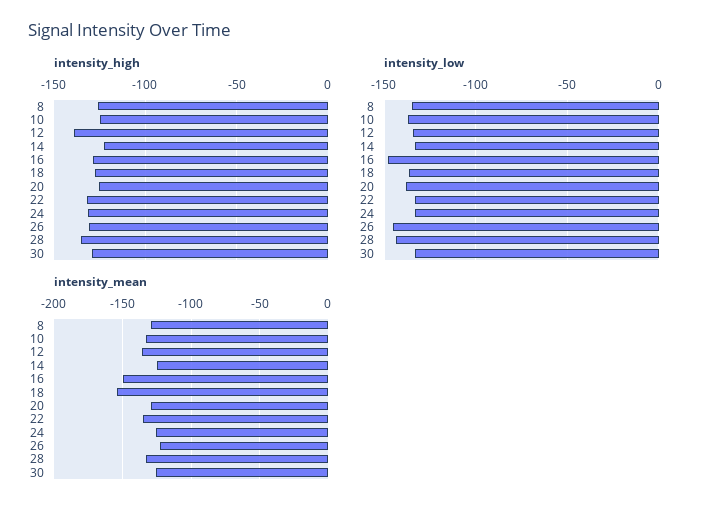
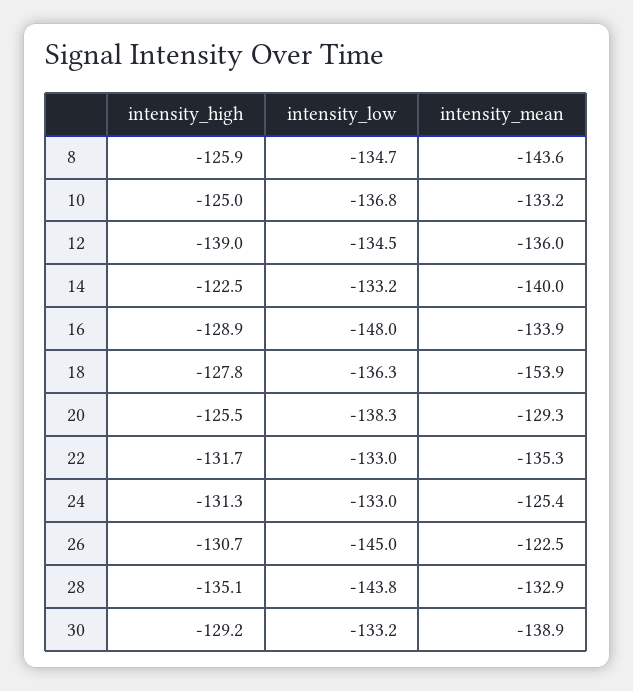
intensity_mean, 8: -130 -> -143.6
intensity_mean, 14: -125 -> -140
intensity_mean, 16: -150 -> -133.9
intensity_mean, 30: -125 -> -138.9

